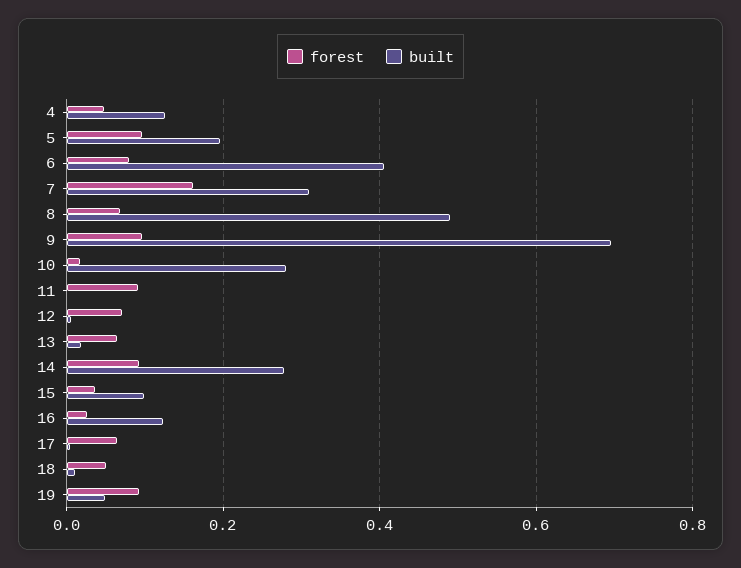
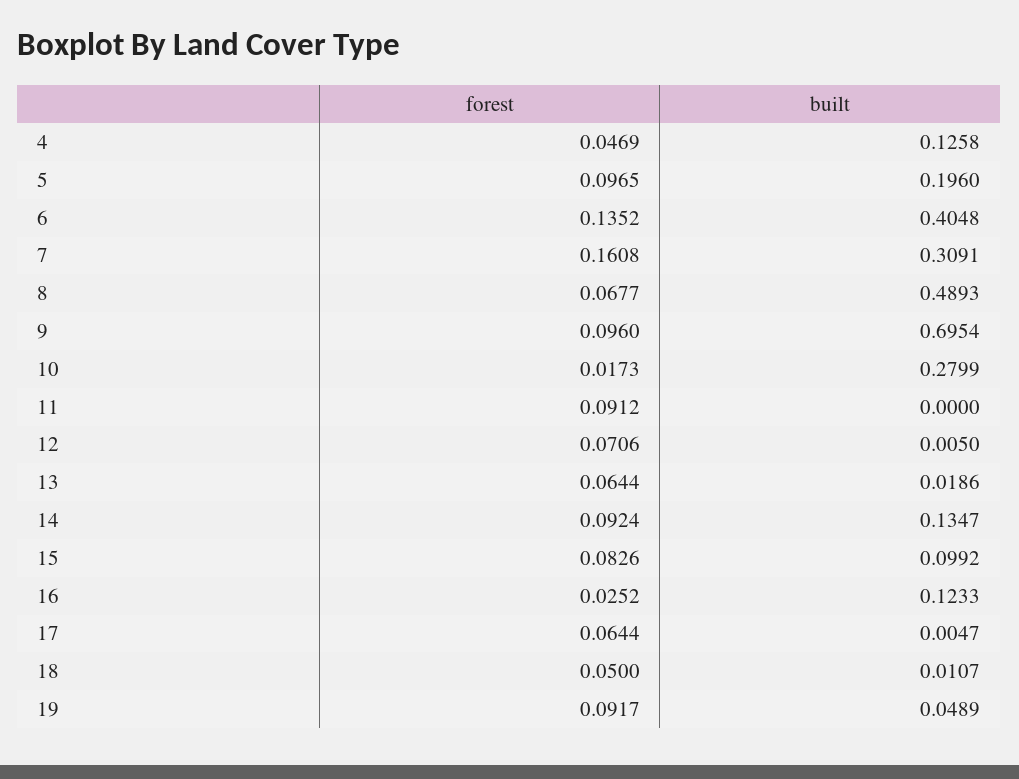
forest, 6: 0.08 -> 0.1352
built, 14: 0.28 -> 0.1347
forest, 15: 0.04 -> 0.0826

